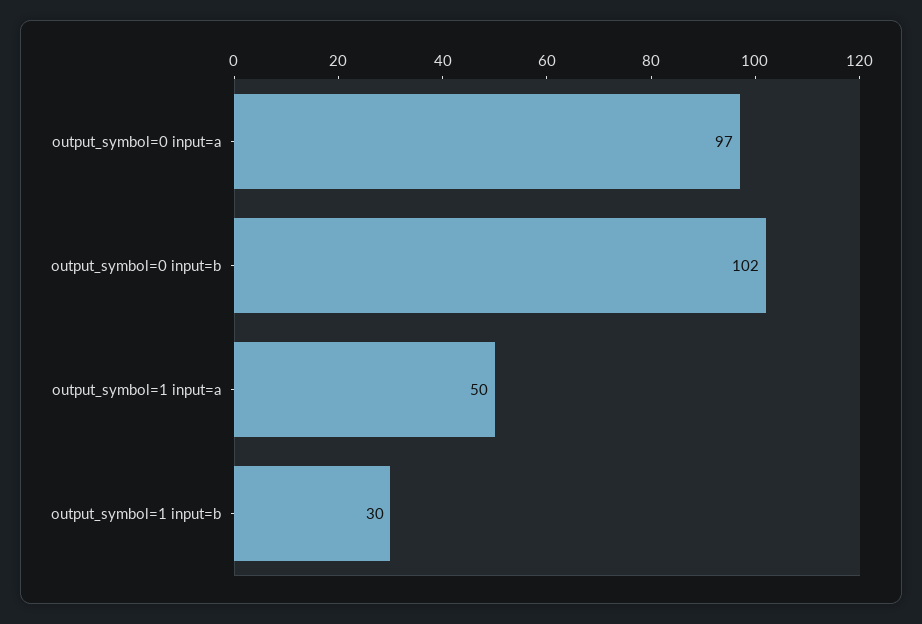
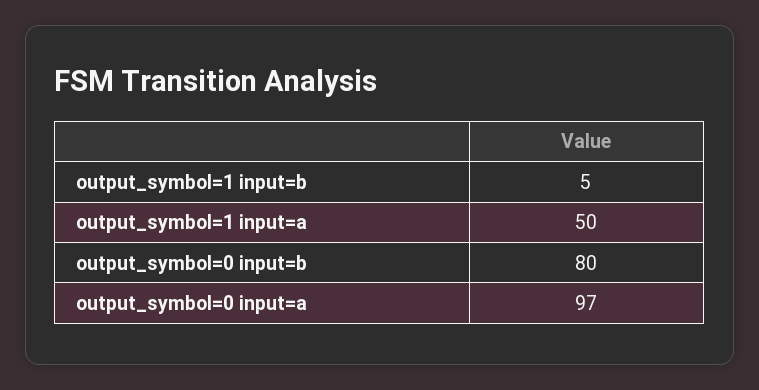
output_symbol=0 input=b: 102 -> 80
output_symbol=1 input=b: 30 -> 5

